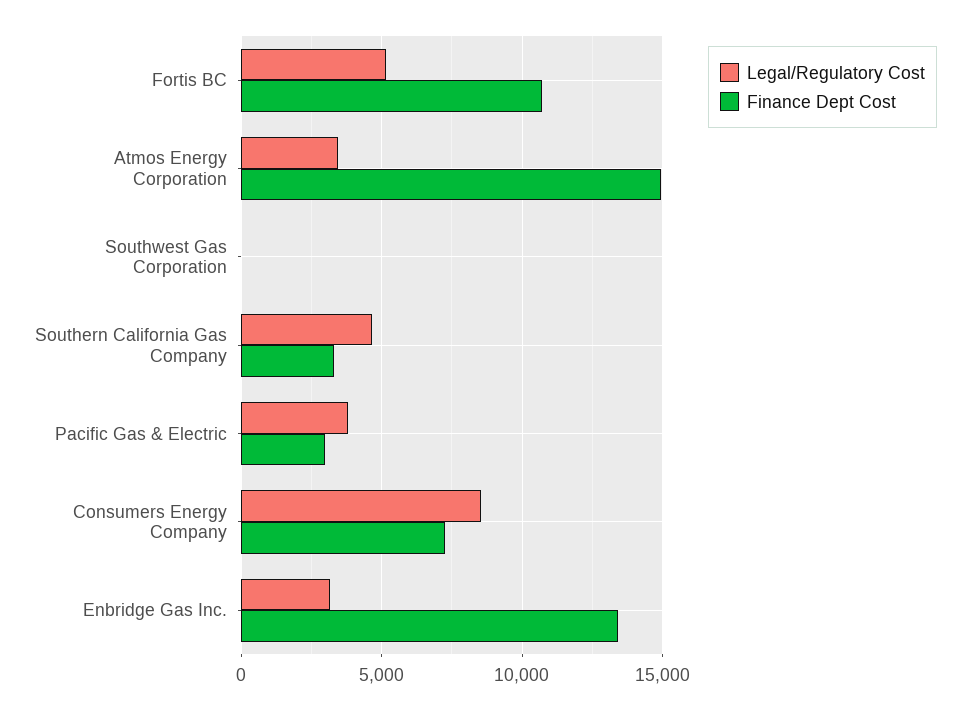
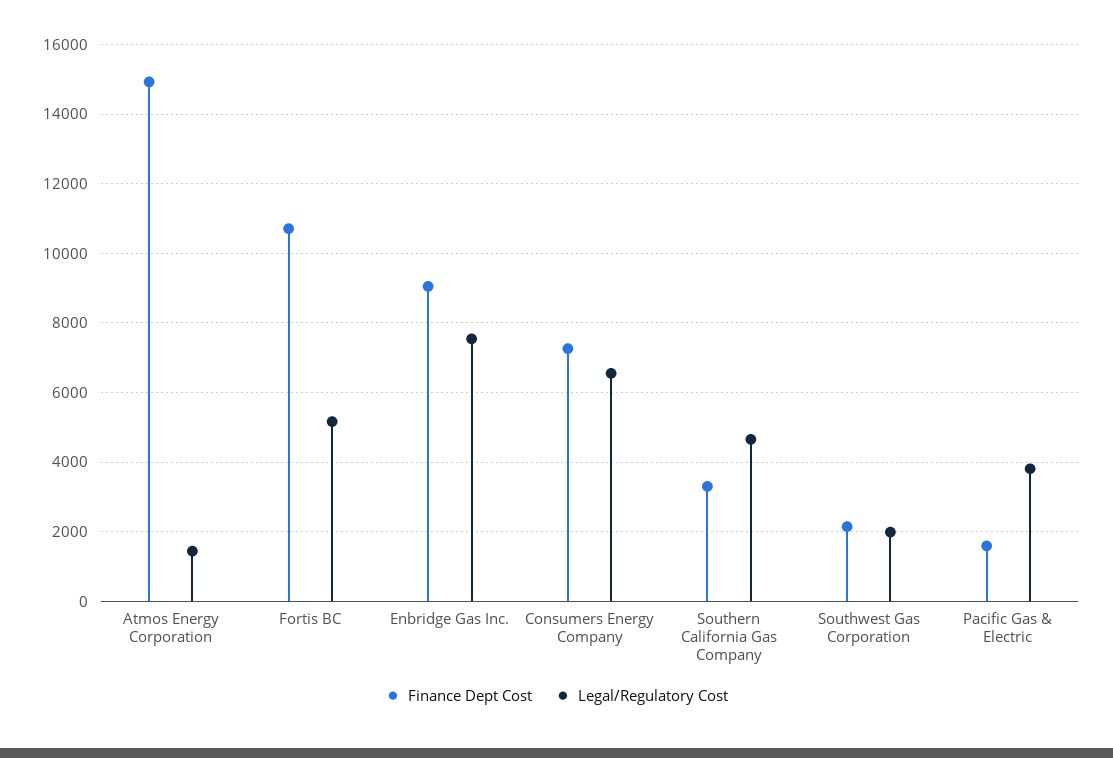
Legal/Regulatory Cost, Atmos Energy Corporation: 3500 -> 1400
Legal/Regulatory Cost, Southwest Gas Corporation: 0 -> 2000
Finance Dept Cost, Southwest Gas Corporation: 0 -> 2200
Finance Dept Cost, Pacific Gas & Electric: 3000 -> 1600
Legal/Regulatory Cost, Consumers Energy Company: 8500 -> 6600
Legal/Regulatory Cost, Enbridge Gas Inc.: 3000 -> 7600
Finance Dept Cost, Enbridge Gas Inc.: 13500 -> 9000

